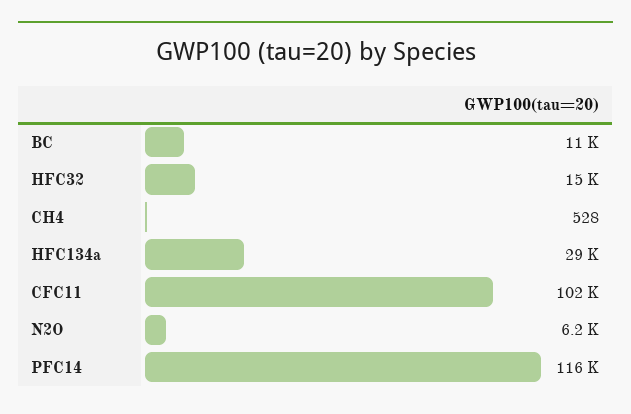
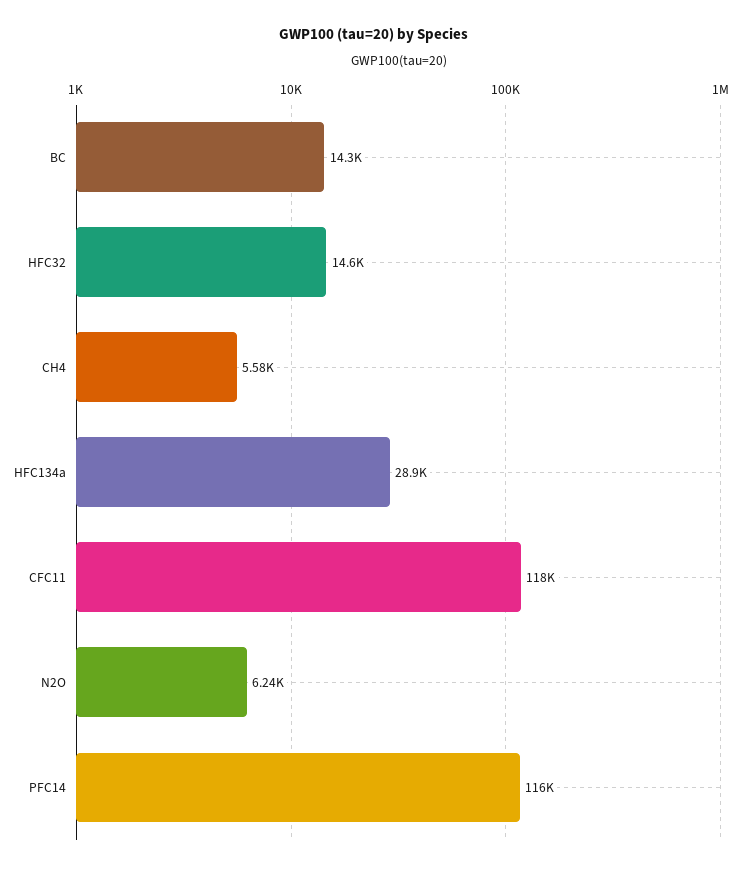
BC: 11000 -> 14300
CH4: 528 -> 5580
CFC11: 102000 -> 118000

